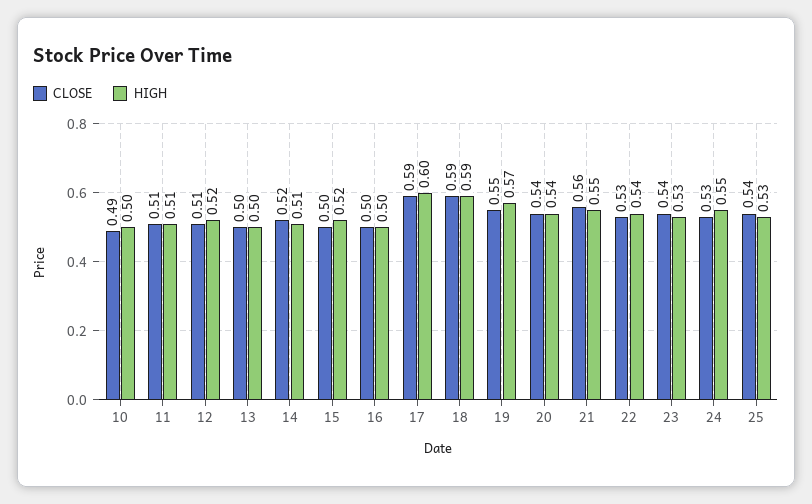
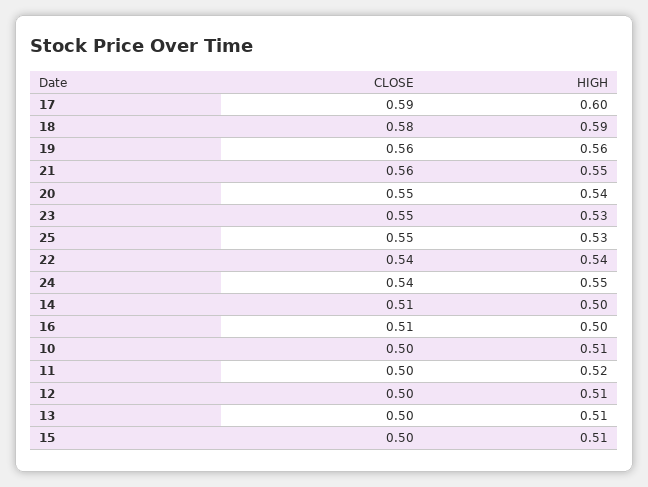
CLOSE, 10: 0.49 -> 0.5
HIGH, 10: 0.5 -> 0.51
CLOSE, 11: 0.51 -> 0.5
HIGH, 11: 0.51 -> 0.52
CLOSE, 12: 0.51 -> 0.5
HIGH, 12: 0.52 -> 0.51
HIGH, 13: 0.5 -> 0.51
CLOSE, 14: 0.52 -> 0.51
HIGH, 14: 0.51 -> 0.5
HIGH, 15: 0.52 -> 0.51
CLOSE, 16: 0.5 -> 0.51
CLOSE, 18: 0.59 -> 0.58
CLOSE, 19: 0.55 -> 0.56
HIGH, 19: 0.57 -> 0.56
CLOSE, 20: 0.54 -> 0.55
CLOSE, 22: 0.53 -> 0.54
CLOSE, 23: 0.54 -> 0.55
CLOSE, 24: 0.53 -> 0.54
CLOSE, 25: 0.54 -> 0.55

